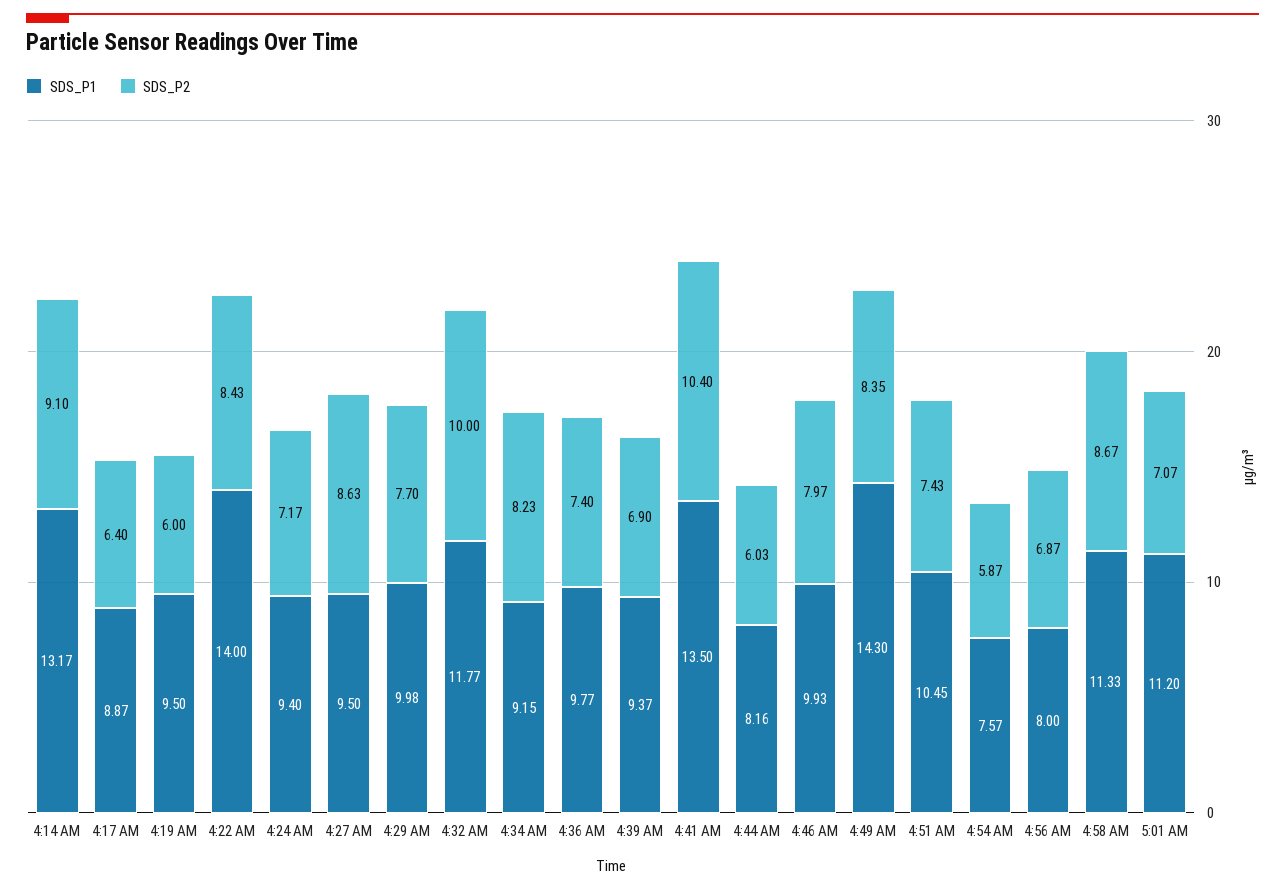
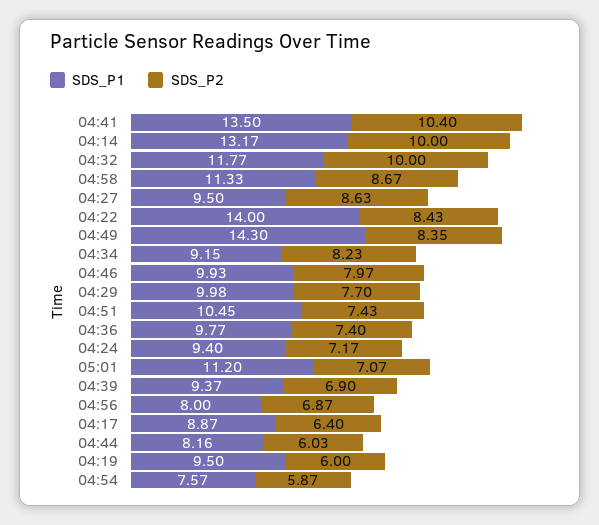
SDS_P2, 4:14 AM: 9.1 -> 10

